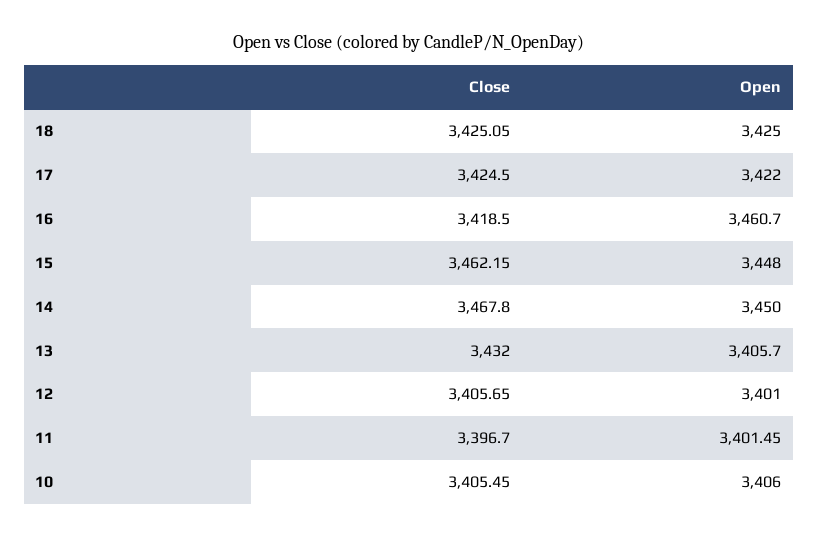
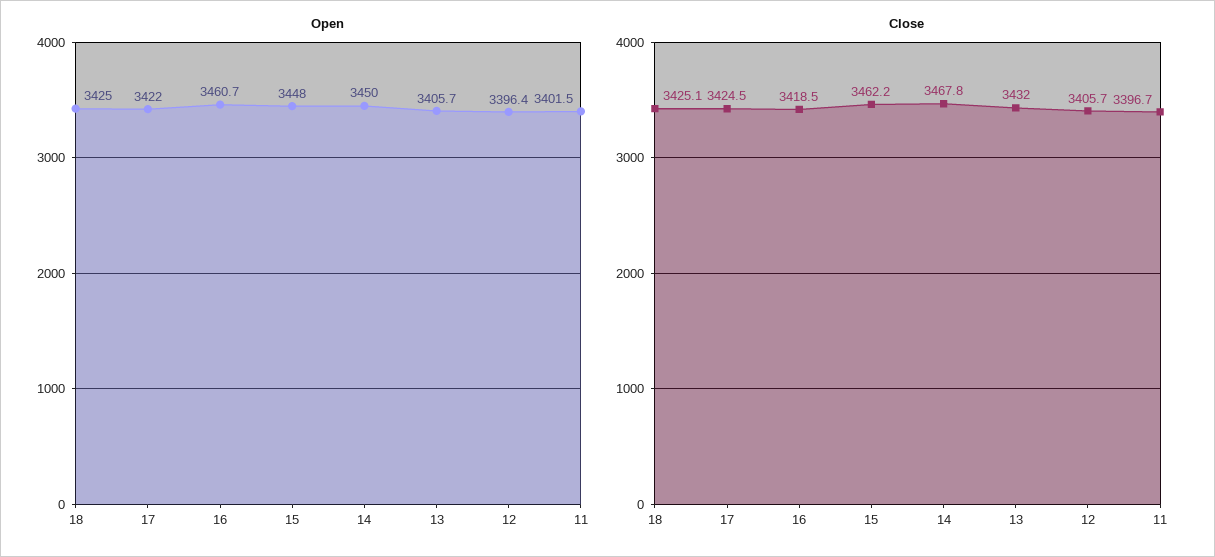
Open, 12: 3401 -> 3396.4
Close, 10: 3405.45 -> none
Open, 10: 3406 -> none

